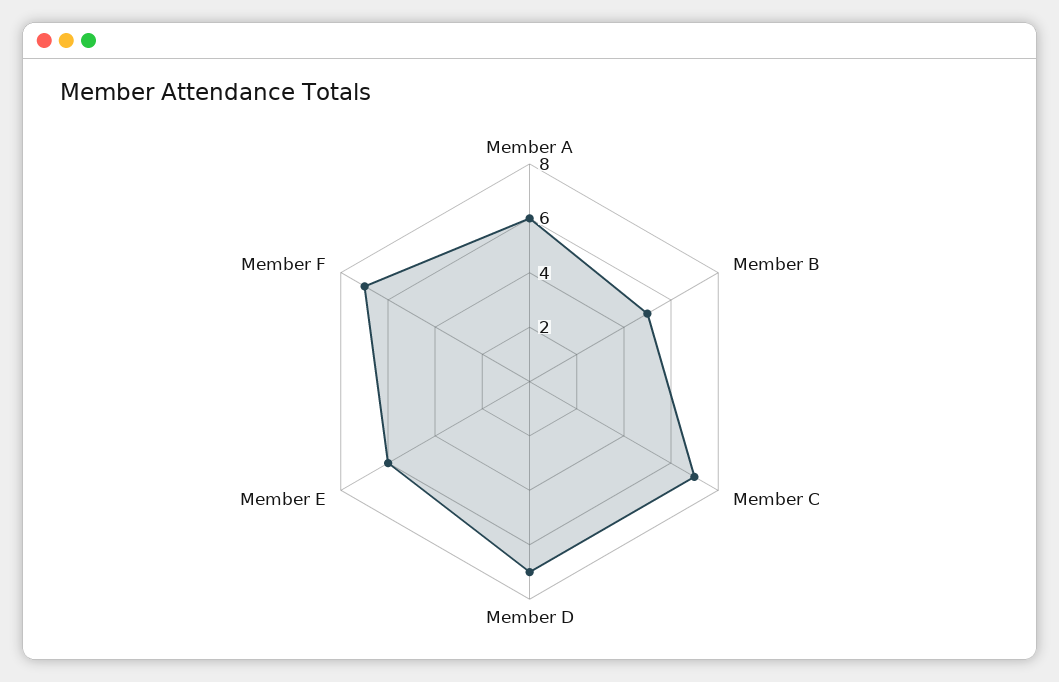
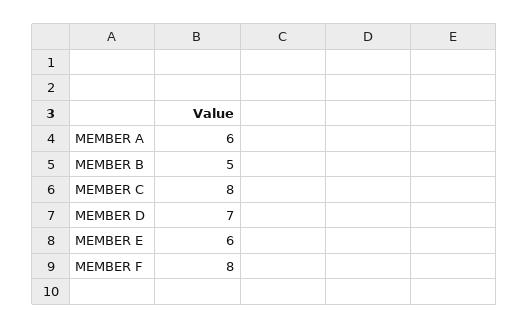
Member C: 7 -> 8
Member F: 7 -> 8

